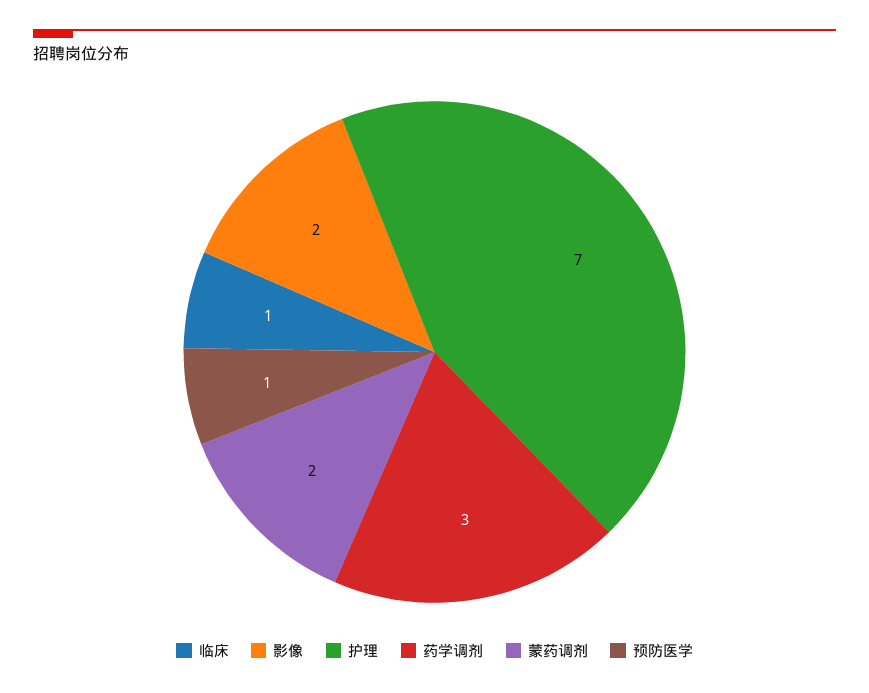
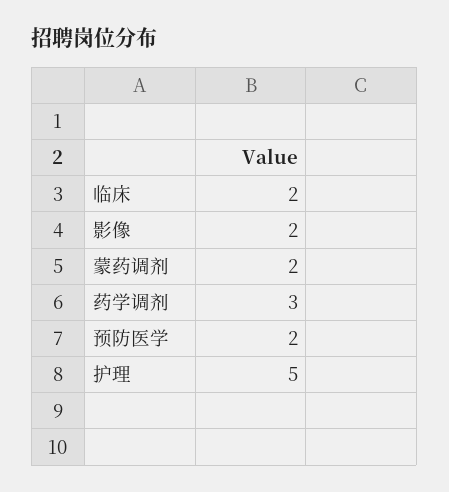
临床: 1 -> 2
护理: 7 -> 5
预防医学: 1 -> 2

